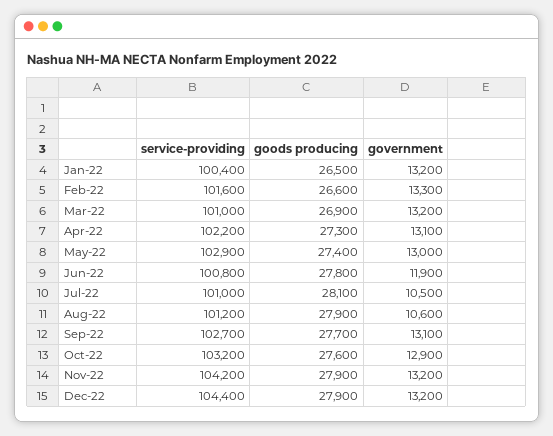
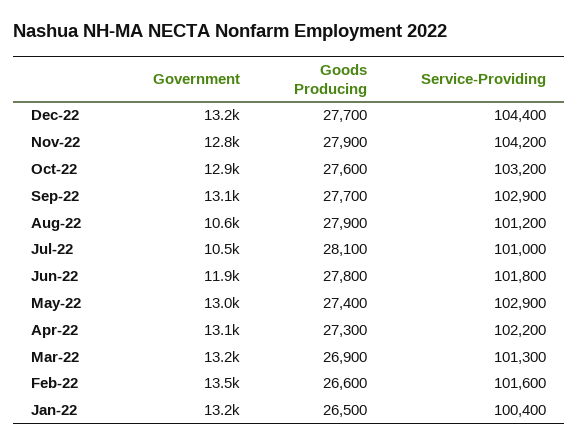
government, Feb-22: 13300 -> 13500
service-providing, Mar-22: 101000 -> 101300
service-providing, Jun-22: 100800 -> 101800
service-providing, Sep-22: 102700 -> 102900
government, Nov-22: 13200 -> 12800
goods producing, Dec-22: 27900 -> 27700

